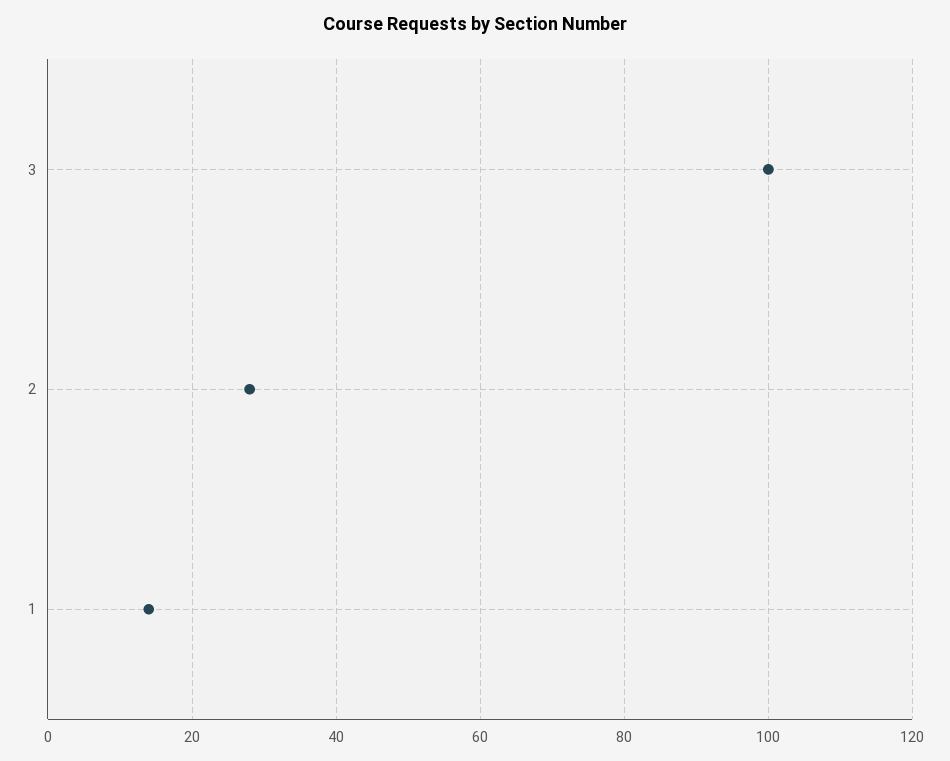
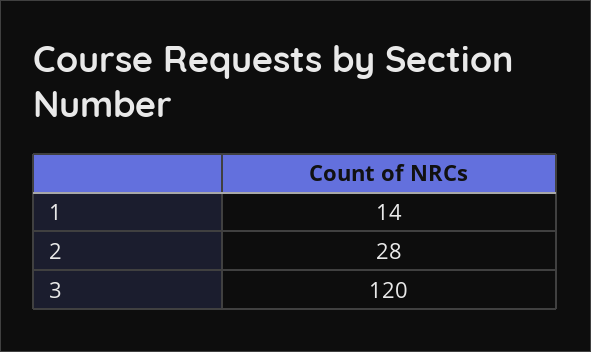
3: 100 -> 120

